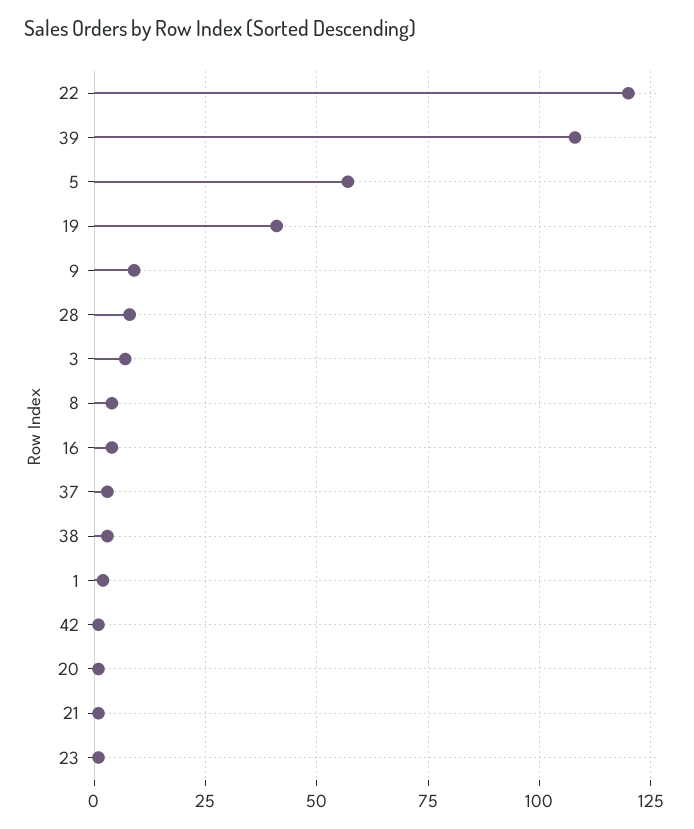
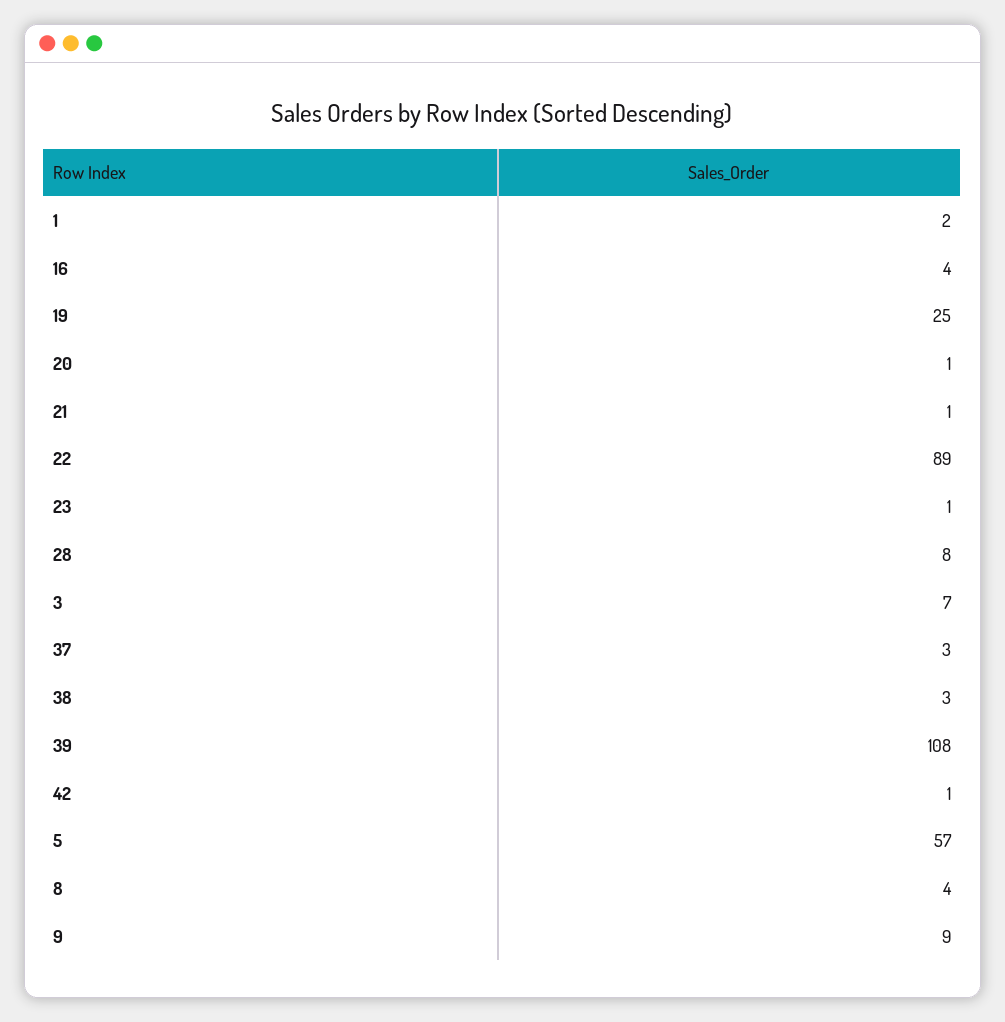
22: 120 -> 89
19: 40 -> 25

